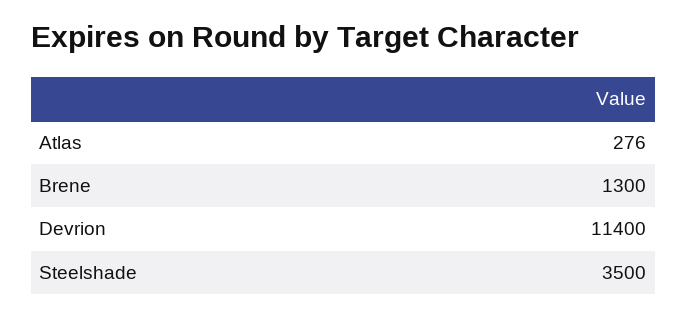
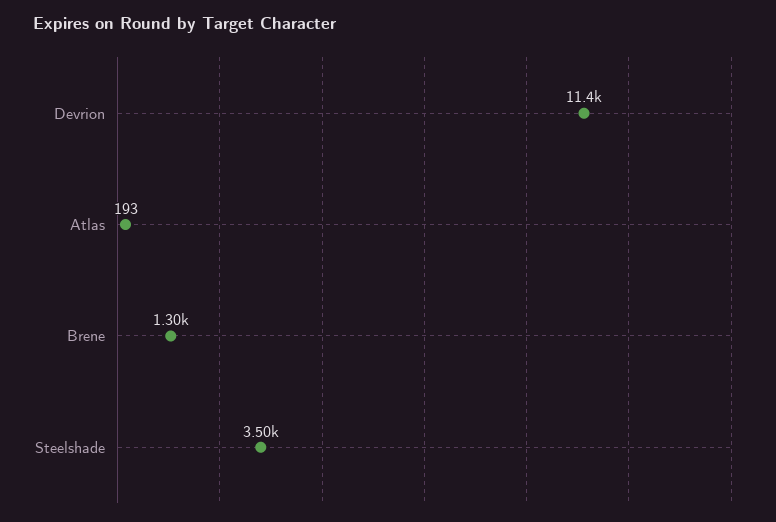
Atlas: 276 -> 193

